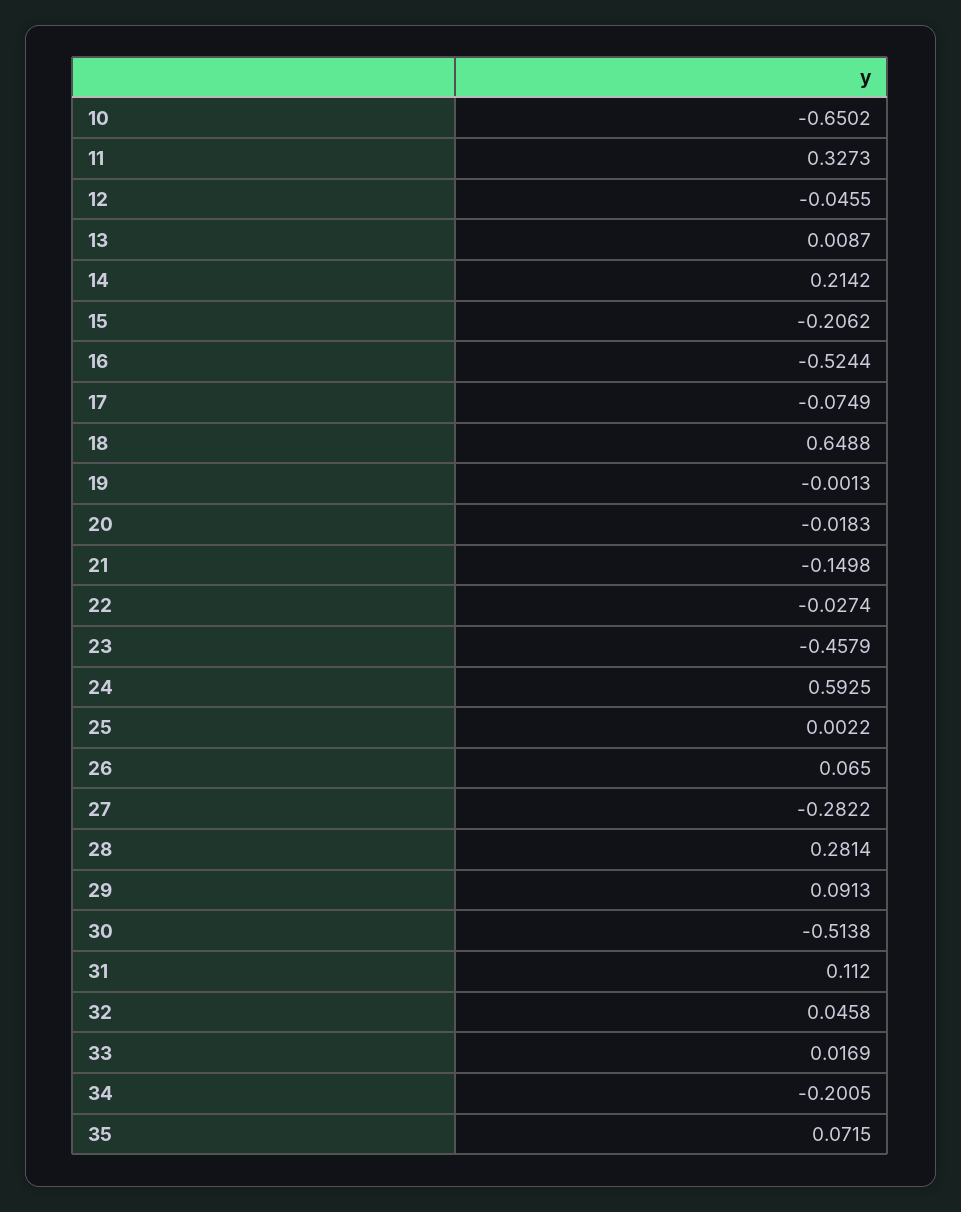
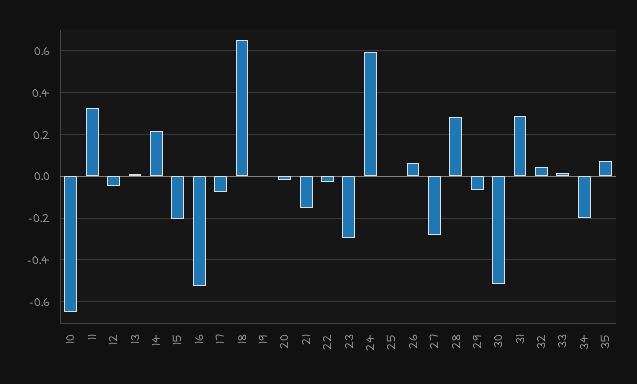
23: -0.4579 -> -0.3
29: 0.0913 -> -0.05
31: 0.112 -> 0.3

